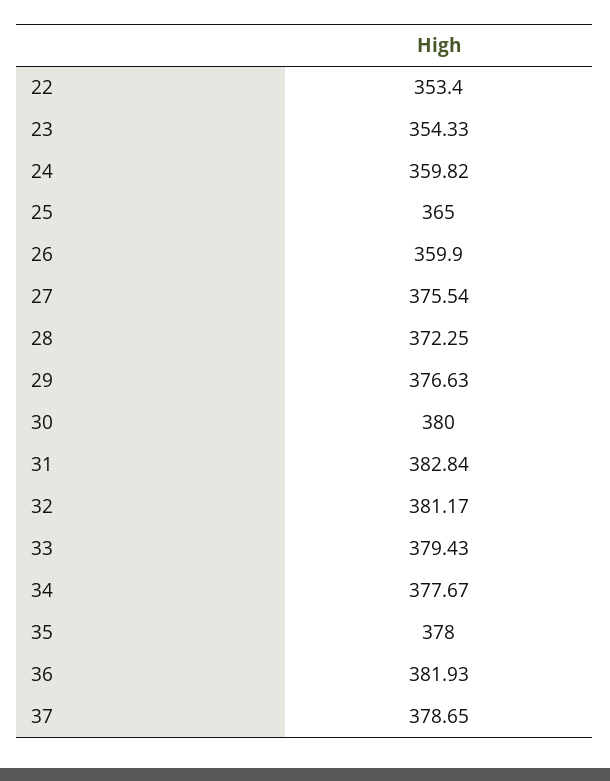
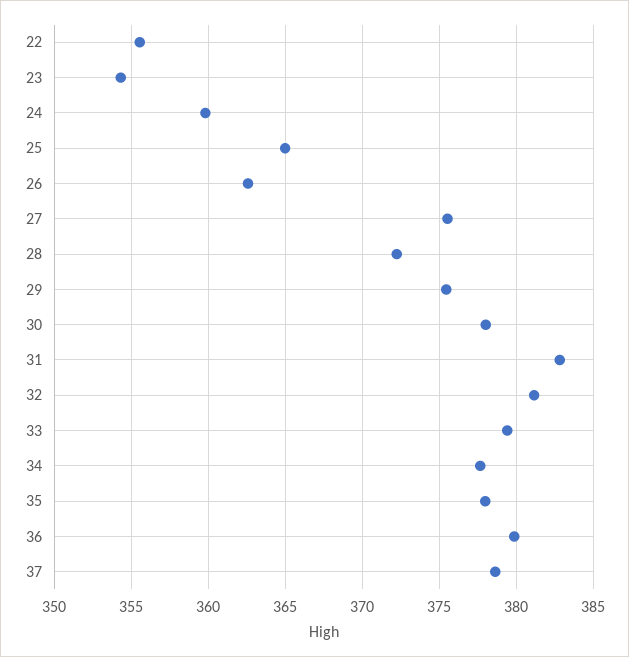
22: 353.4 -> 355.5
26: 359.9 -> 362.5
29: 376.63 -> 375.5
30: 380 -> 378
36: 381.93 -> 380

